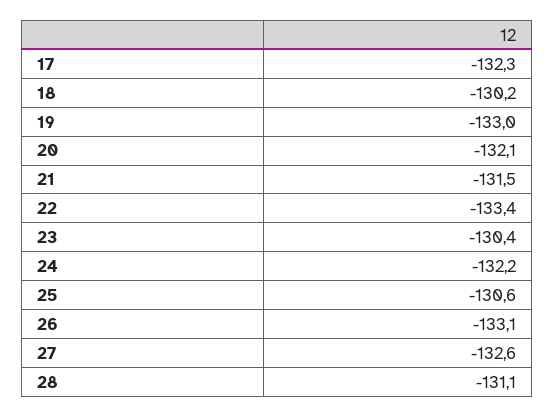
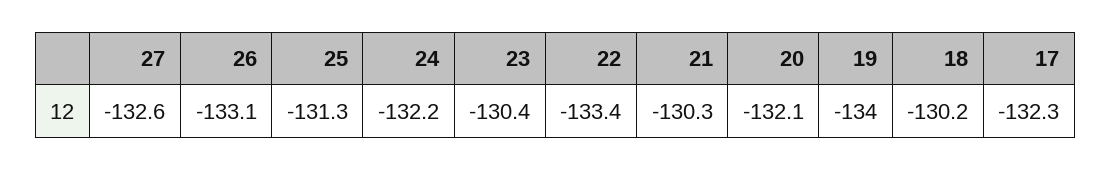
19: -133 -> -134
21: -131.5 -> -130.3
25: -130.6 -> -131.3
28: -131.1 -> none

